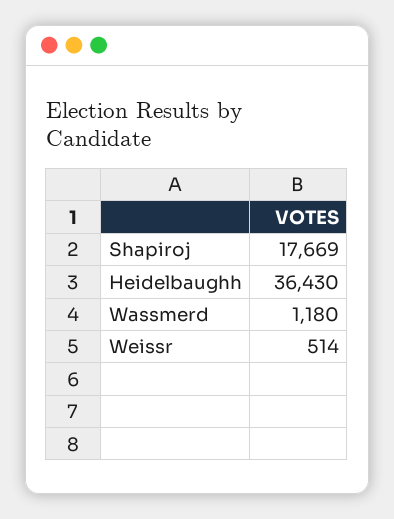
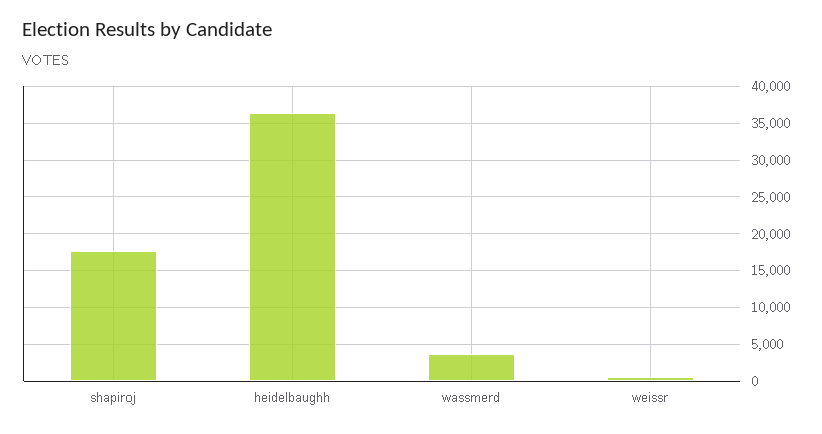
Wassmerd: 1180 -> 4000

